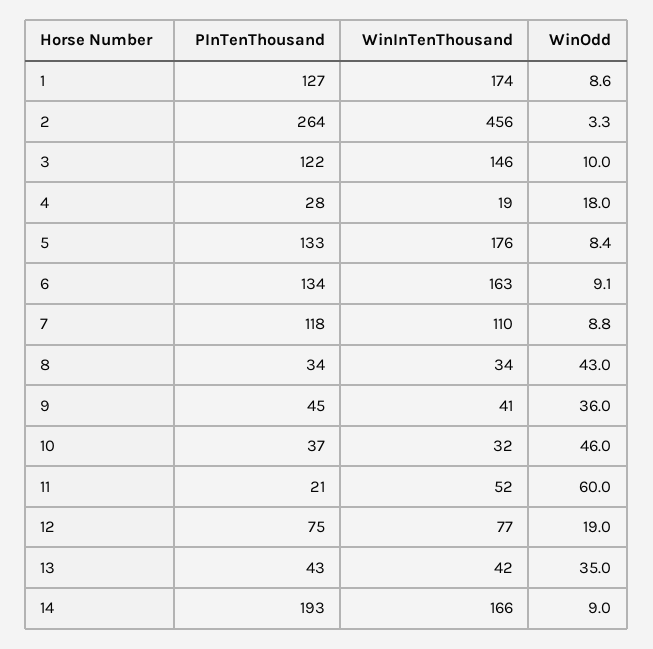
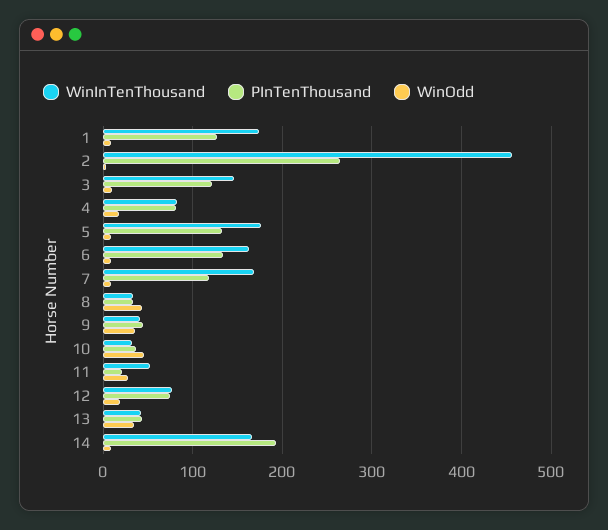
PInTenThousand, 4: 28 -> 80
WinInTenThousand, 4: 19 -> 80
WinInTenThousand, 7: 110 -> 170
WinOdd, 11: 60 -> 30

